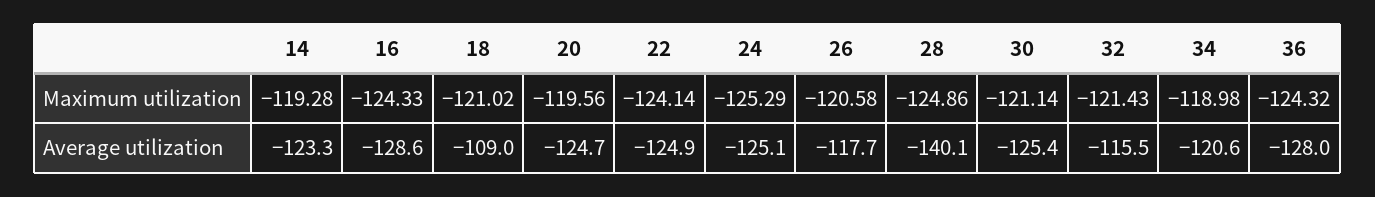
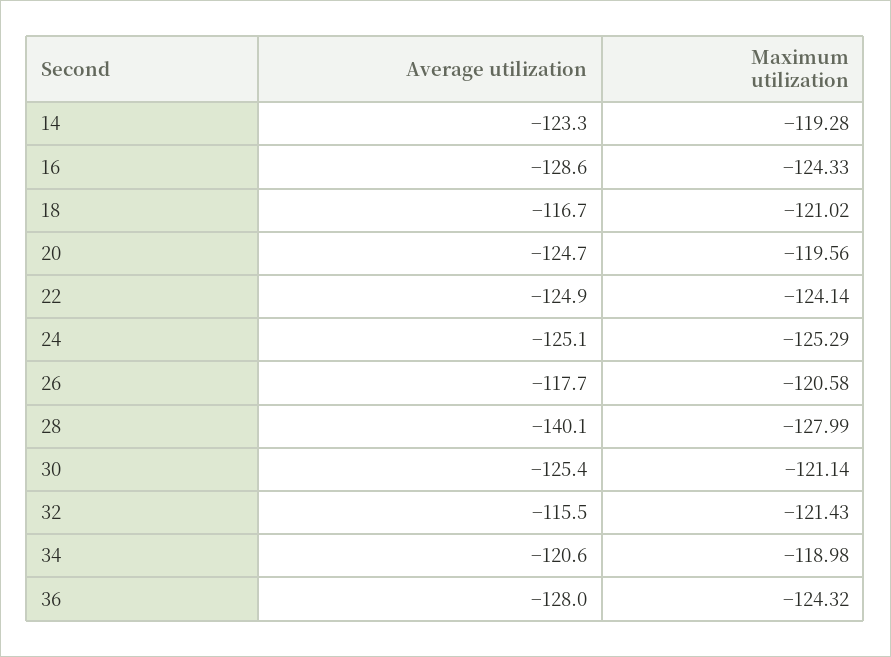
28, Maximum utilization: -124.86 -> -127.99
18, Average utilization: -109 -> -116.7

